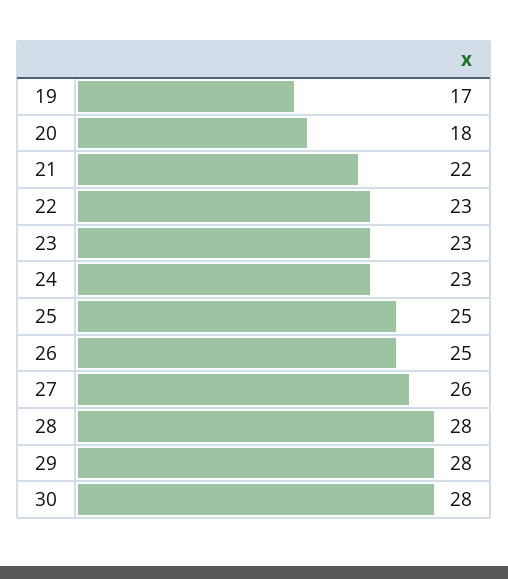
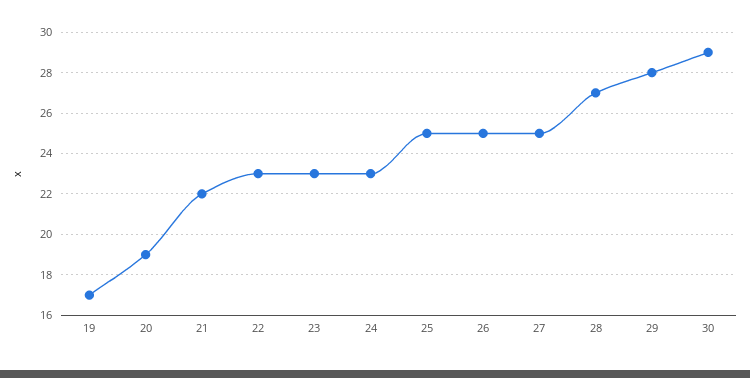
20: 18 -> 19
27: 26 -> 25
28: 28 -> 27
30: 28 -> 29

